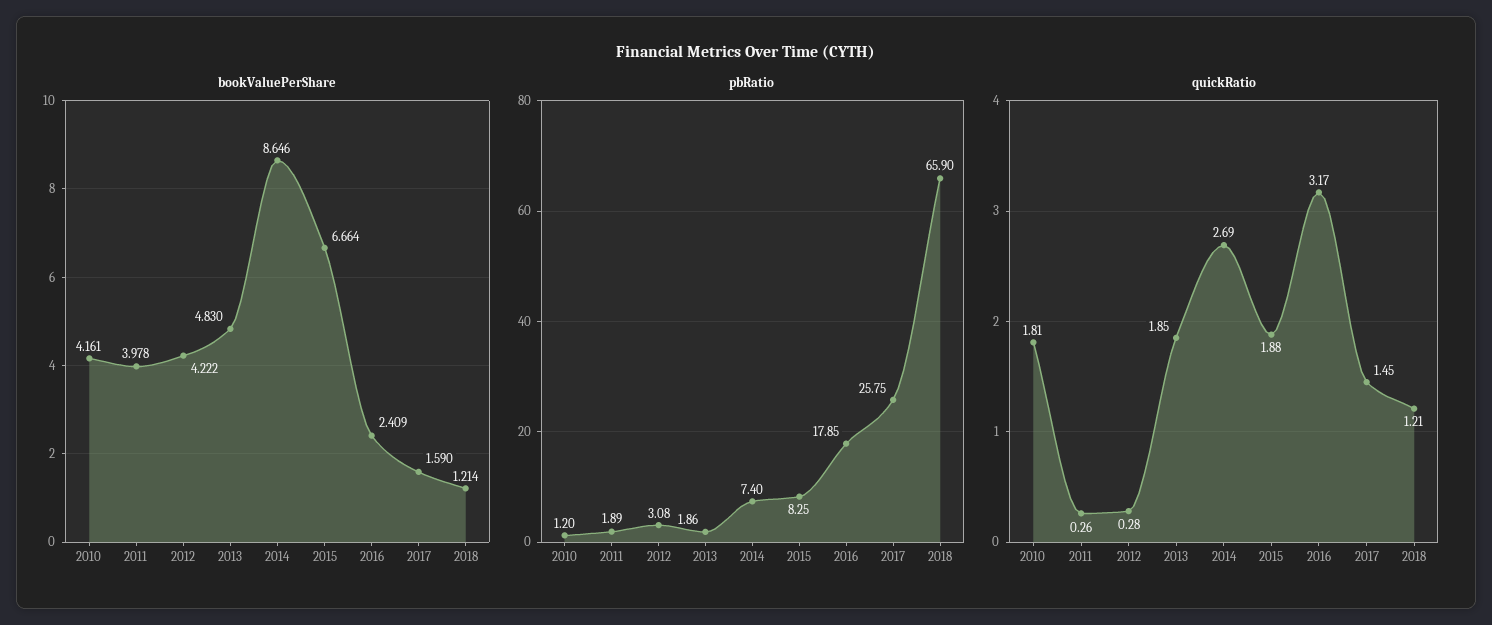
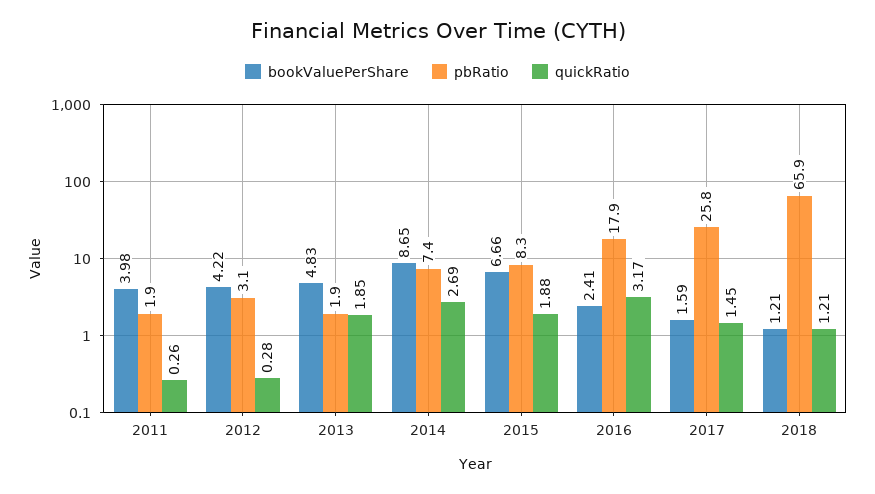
bookValuePerShare, 2010: 4.161 -> none
pbRatio, 2010: 1.2 -> none
quickRatio, 2010: 1.81 -> none

